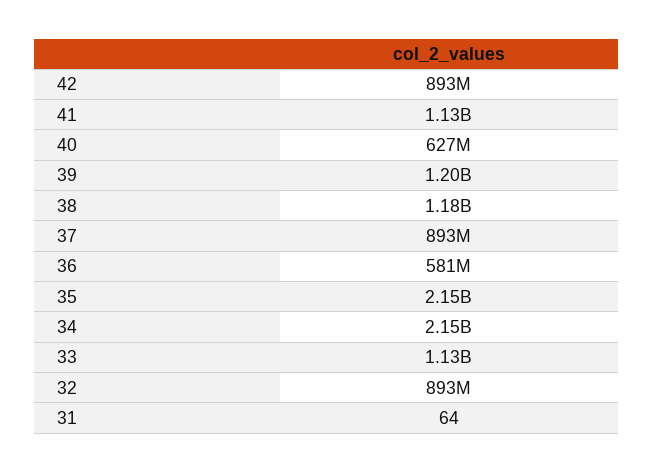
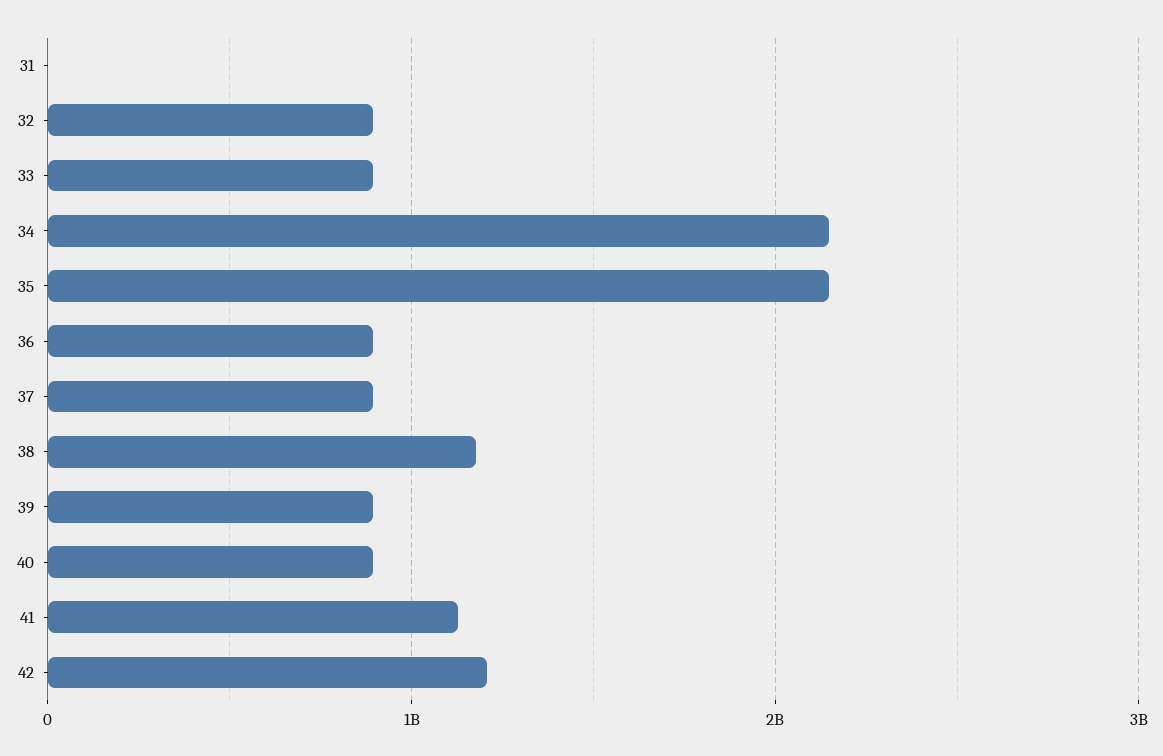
42: 893000000 -> 1200000000
40: 627000000 -> 900000000
39: 1200000000 -> 900000000
36: 581000000 -> 900000000
33: 1130000000 -> 900000000

